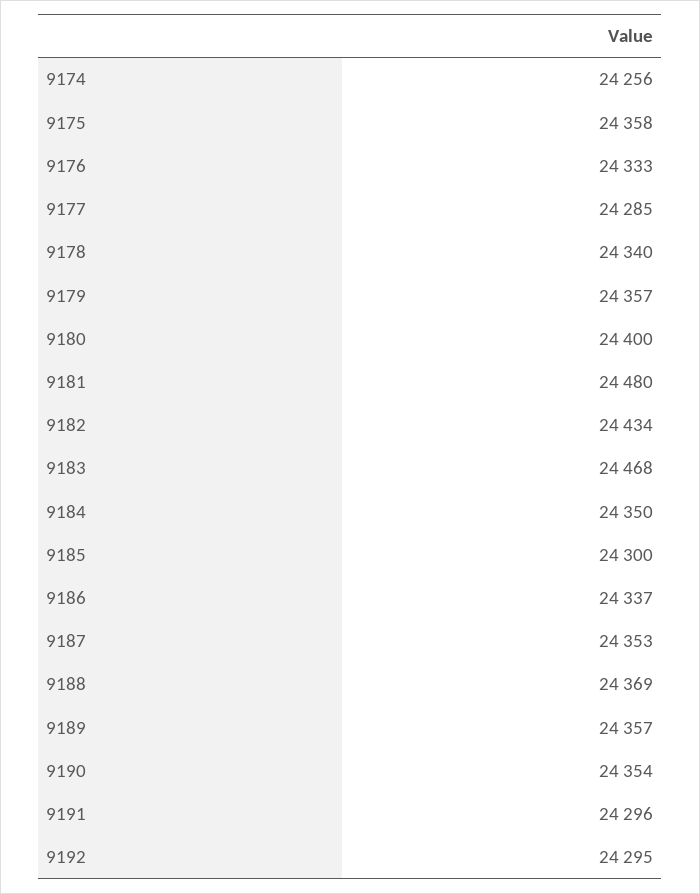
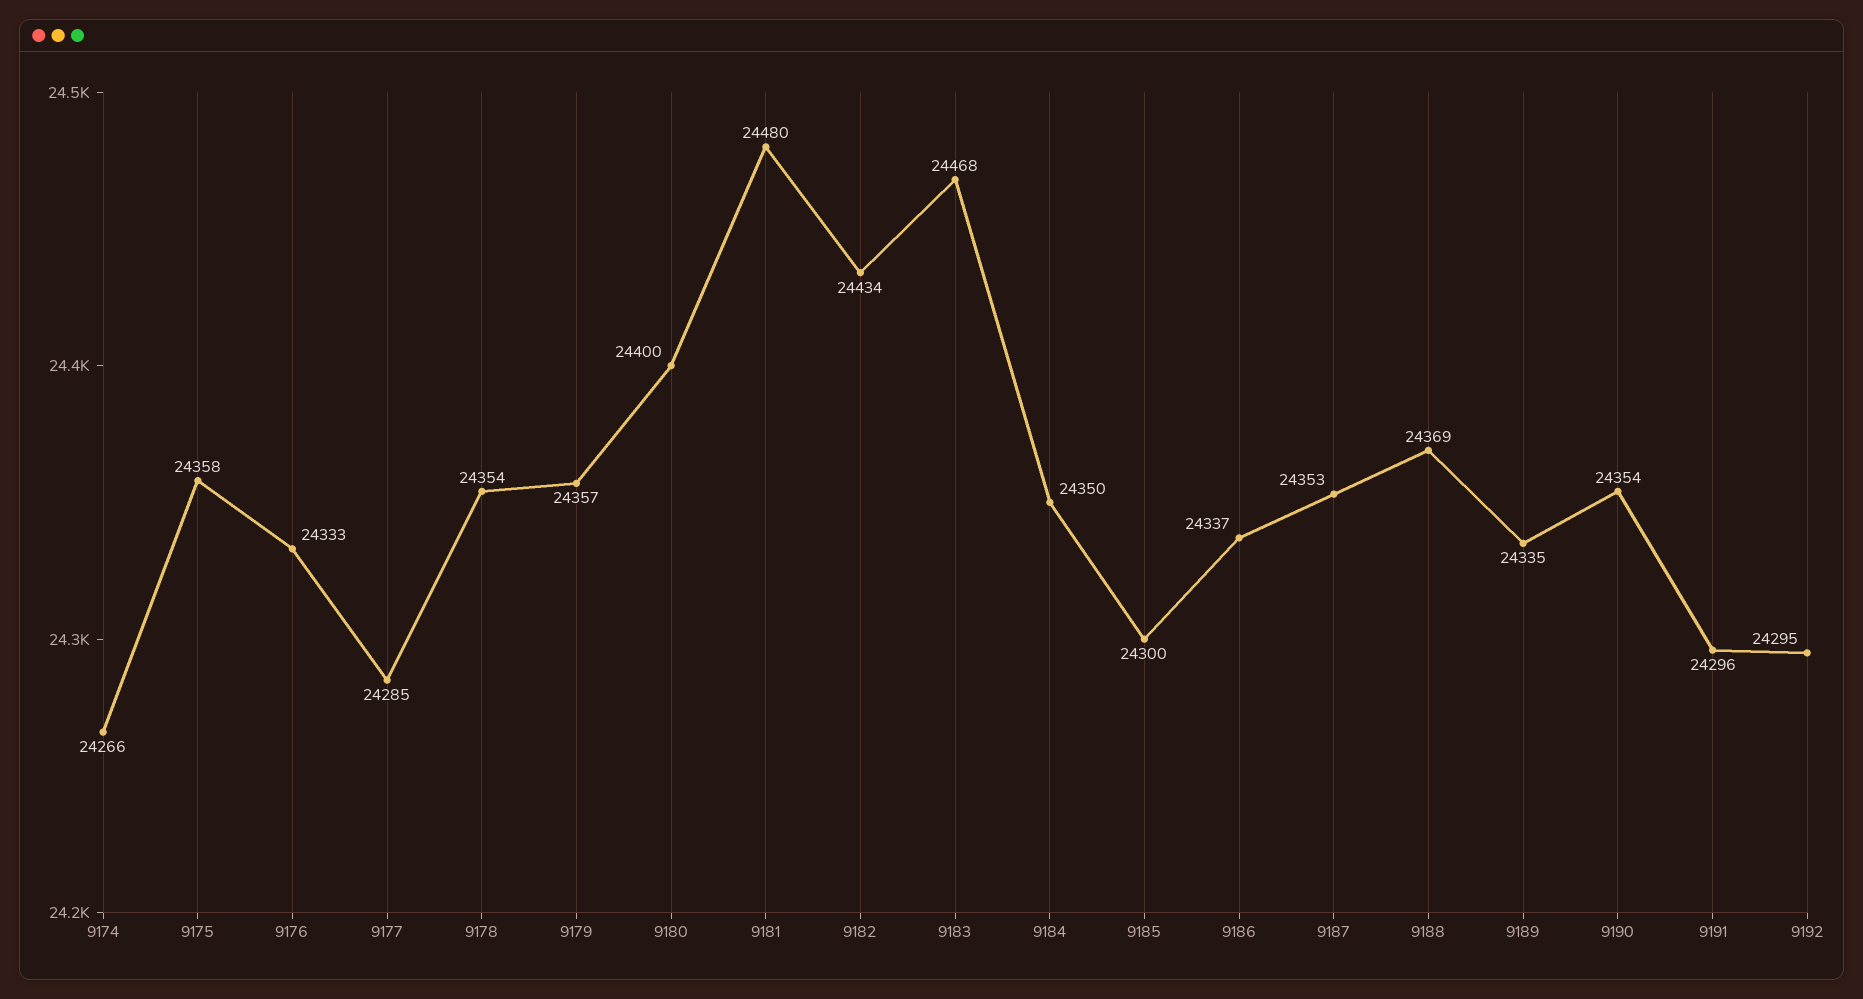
9174: 24256 -> 24266
9178: 24340 -> 24354
9189: 24357 -> 24335

